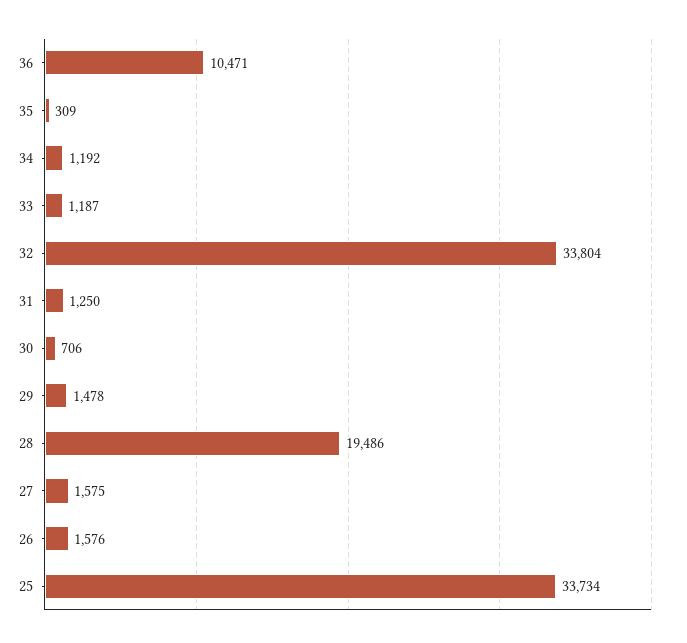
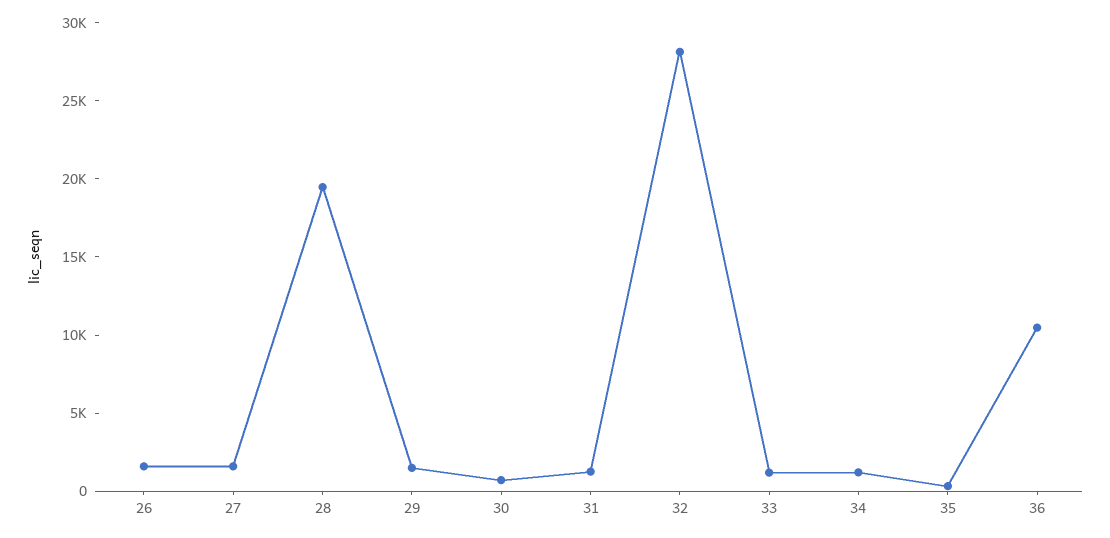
32: 33804 -> 28000
25: 33734 -> none

